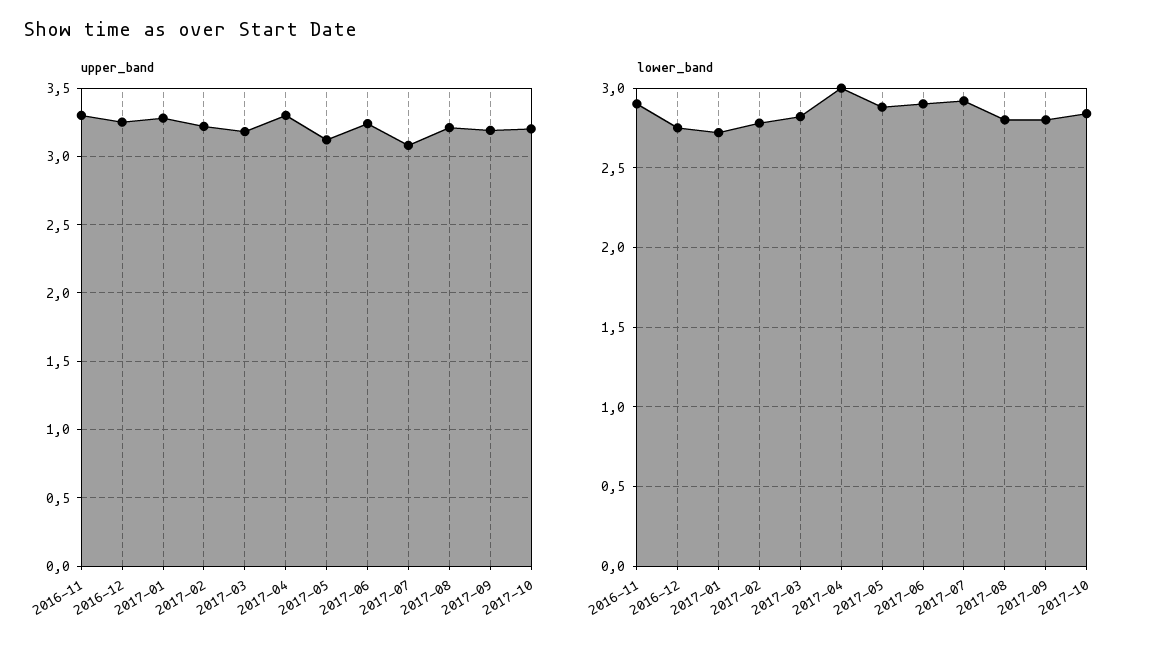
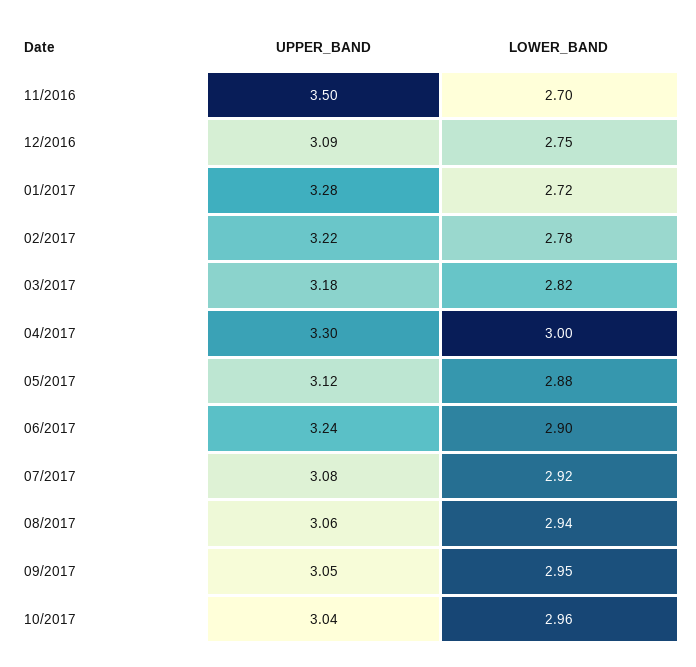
upper_band, 2016-11: 3.3 -> 3.5
upper_band, 2016-12: 3.25 -> 3.09
upper_band, 2017-08: 3.2 -> 3.06
upper_band, 2017-09: 3.2 -> 3.05
upper_band, 2017-10: 3.2 -> 3.04
lower_band, 2016-11: 2.9 -> 2.7
lower_band, 2017-08: 2.8 -> 2.94
lower_band, 2017-09: 2.8 -> 2.95
lower_band, 2017-10: 2.85 -> 2.96

